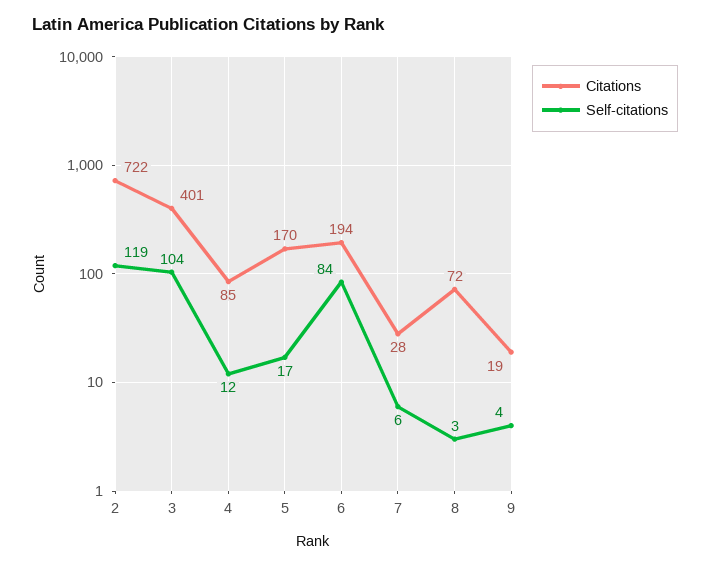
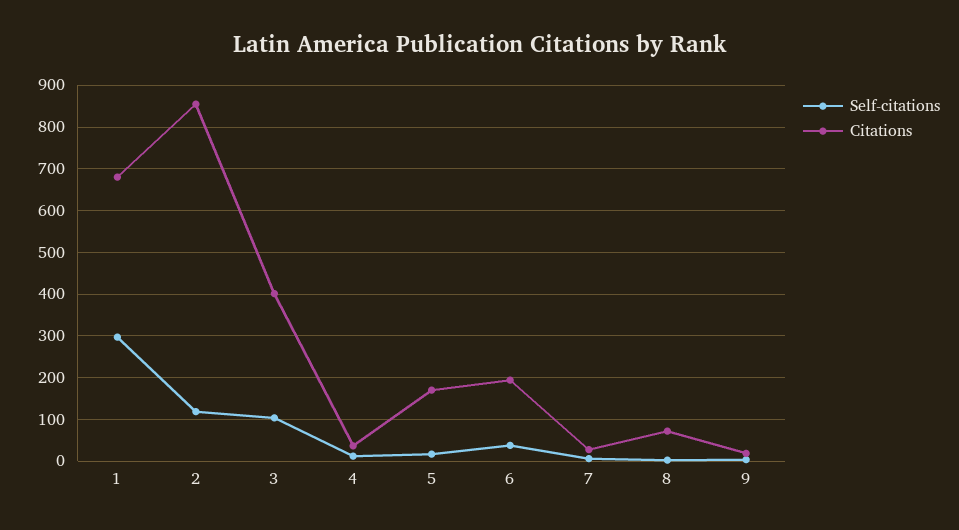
Citations, 2: 722 -> 860
Citations, 4: 85 -> 40
Self-citations, 6: 84 -> 40
Self-citations, 1: none -> 300
Citations, 1: none -> 680

